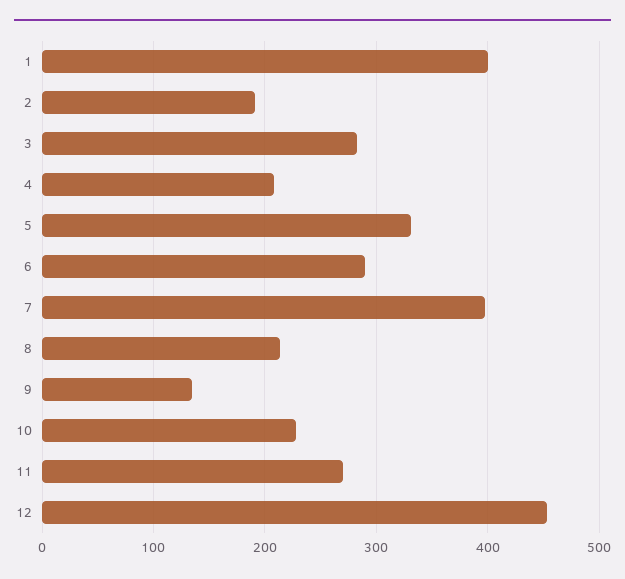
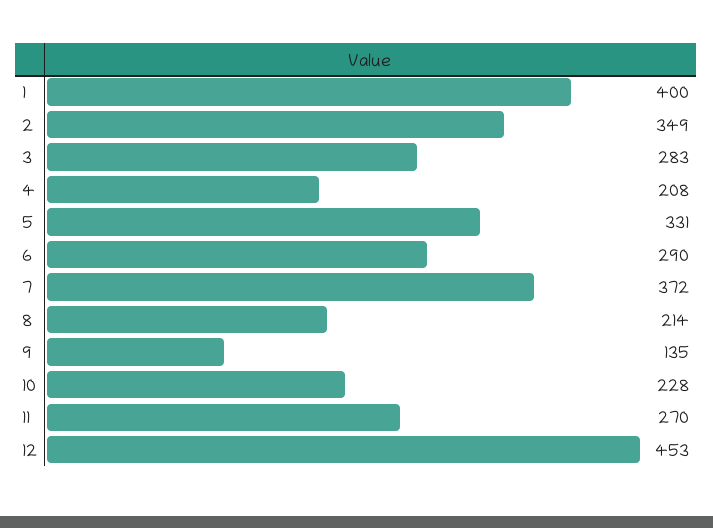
2: 190 -> 349
7: 400 -> 372

